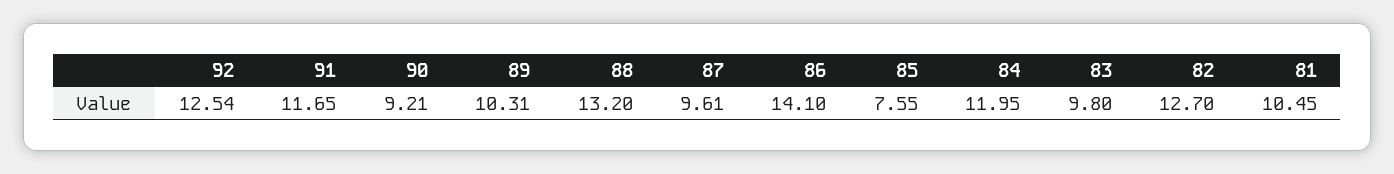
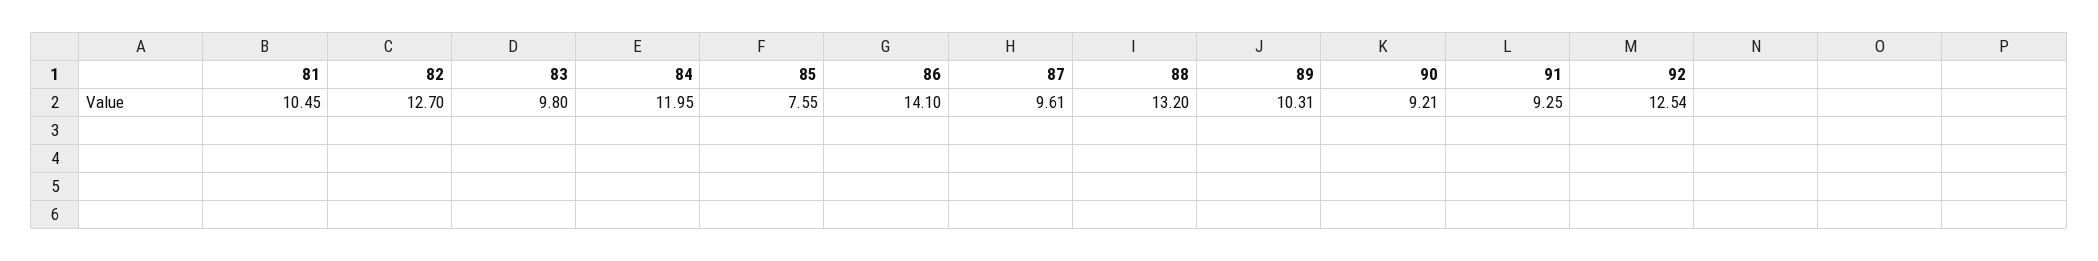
91: 11.65 -> 9.25

